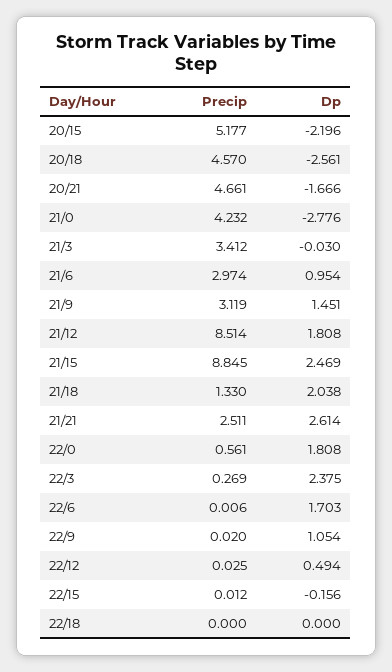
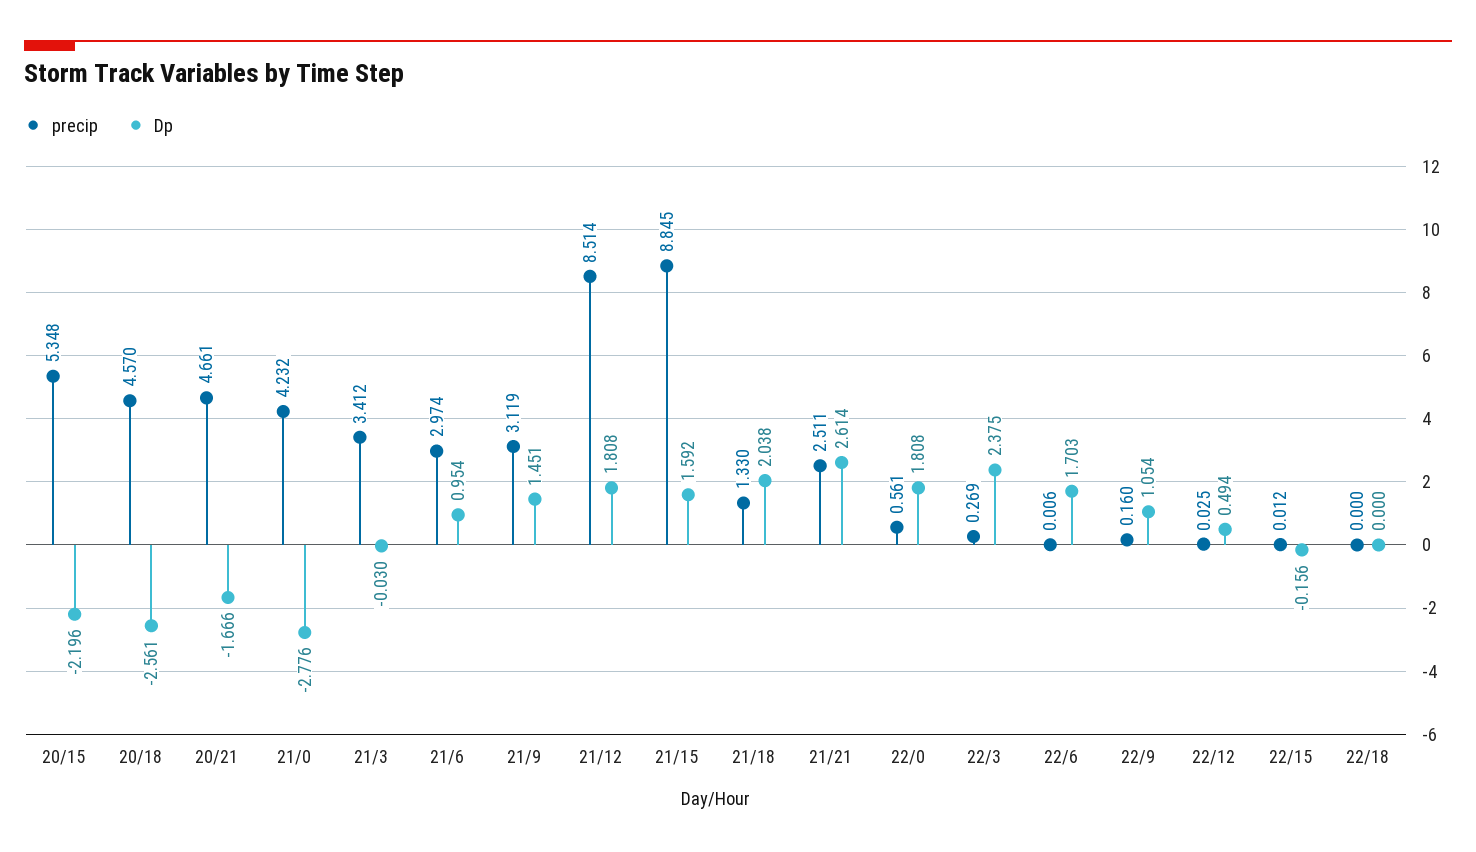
Precip, 20/15: 5.177 -> 5.348
Dp, 21/15: 2.469 -> 1.592
Precip, 22/9: 0.02 -> 0.16

